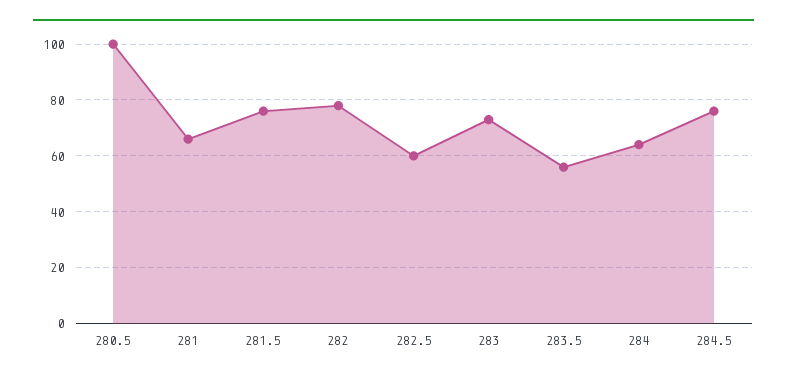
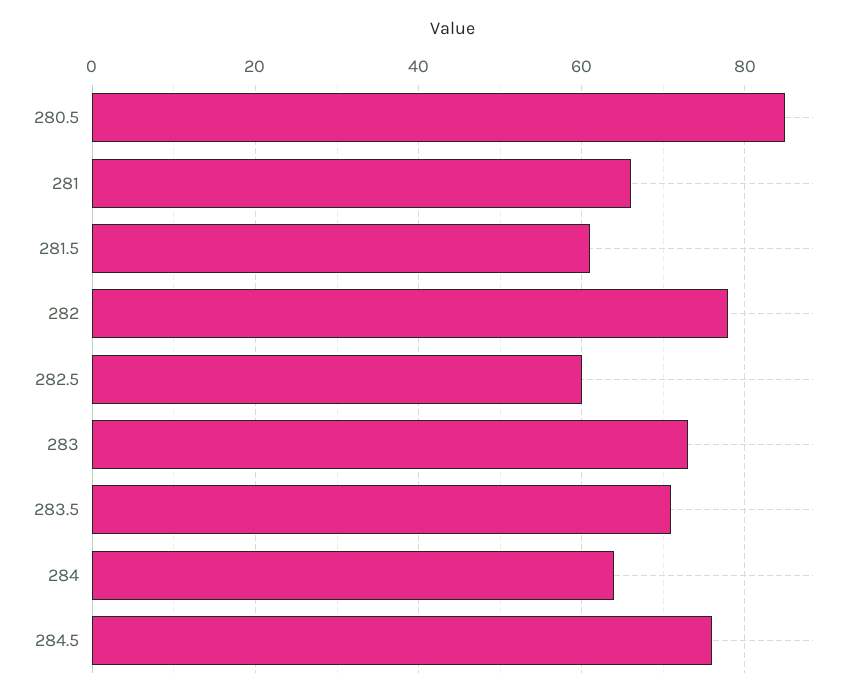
280.5: 100 -> 85
281.5: 75 -> 60
283.5: 55 -> 70

